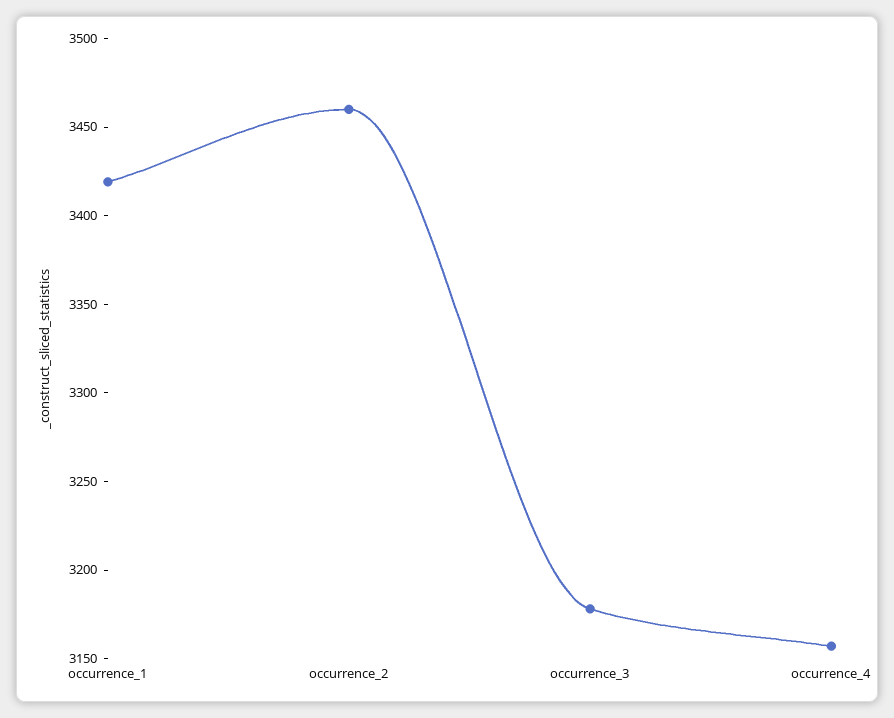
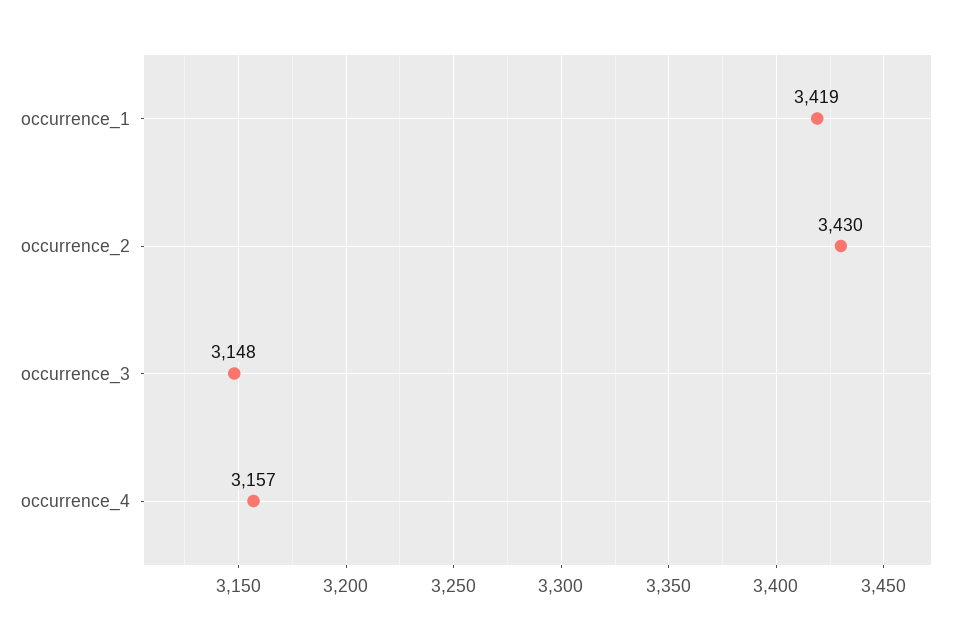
occurrence_2: 3460 -> 3430
occurrence_3: 3180 -> 3148

